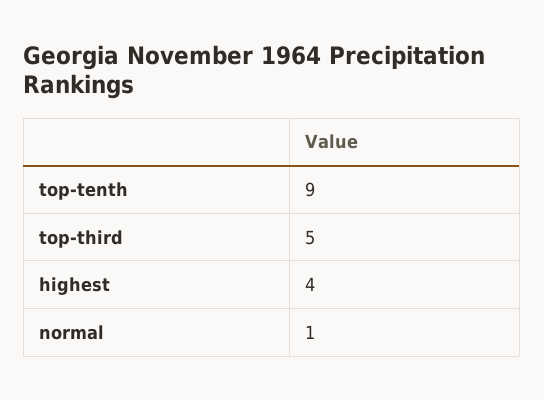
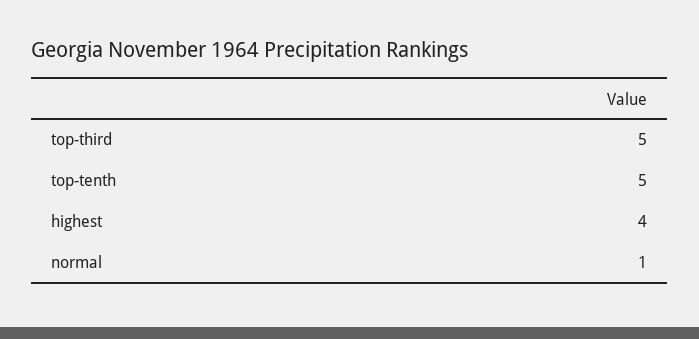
top-tenth: 9 -> 5

